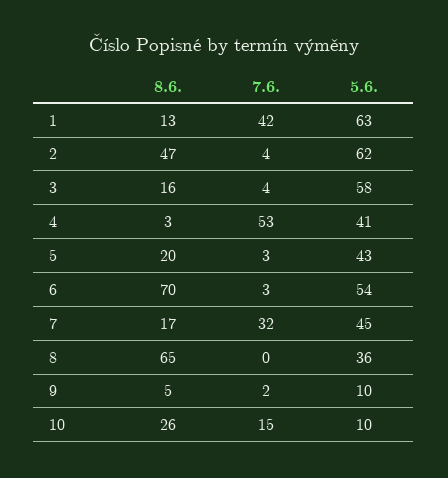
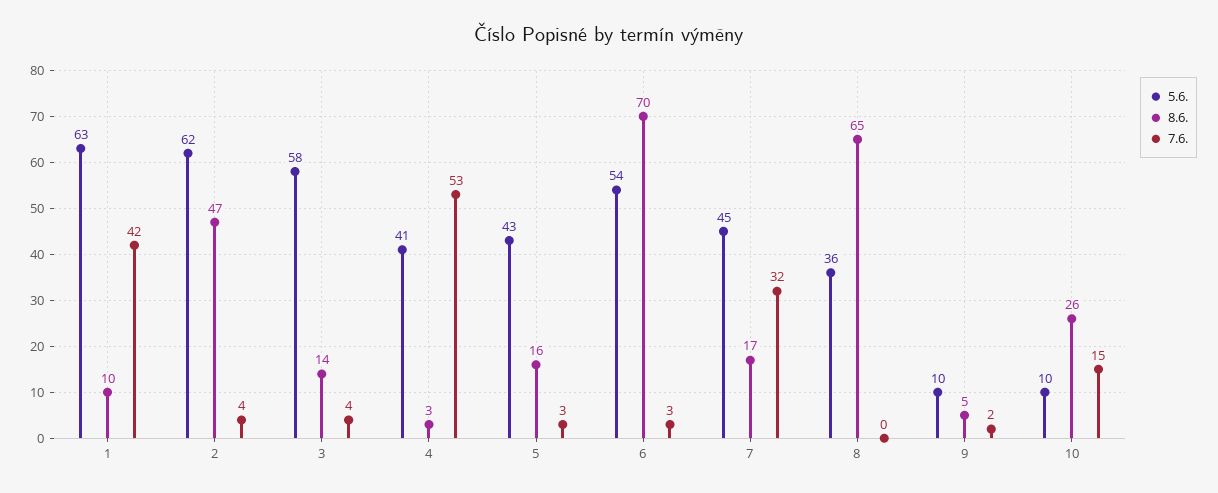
8.6., 1: 13 -> 10
8.6., 3: 16 -> 14
8.6., 5: 20 -> 16

